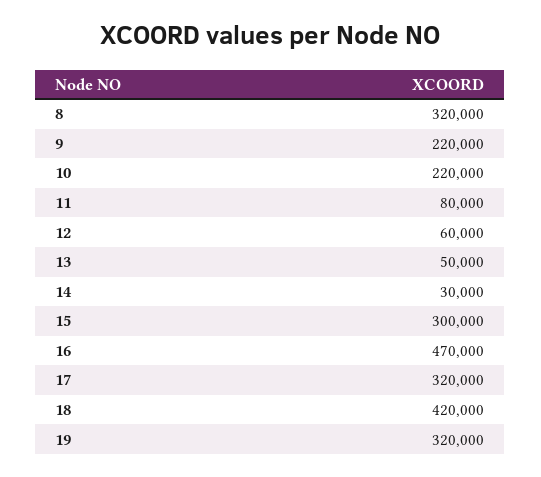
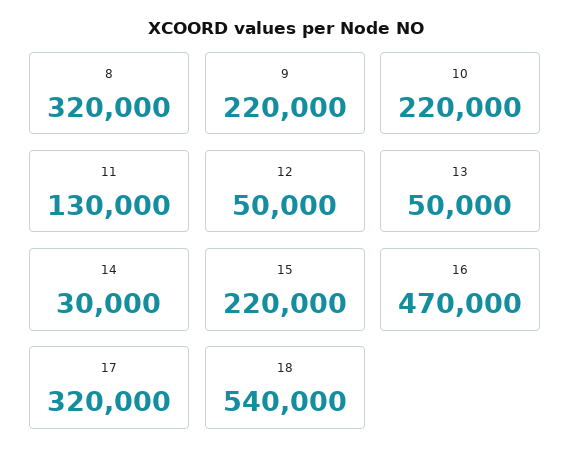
11: 80000 -> 130000
12: 60000 -> 50000
15: 300000 -> 220000
18: 420000 -> 540000
19: 320000 -> none

